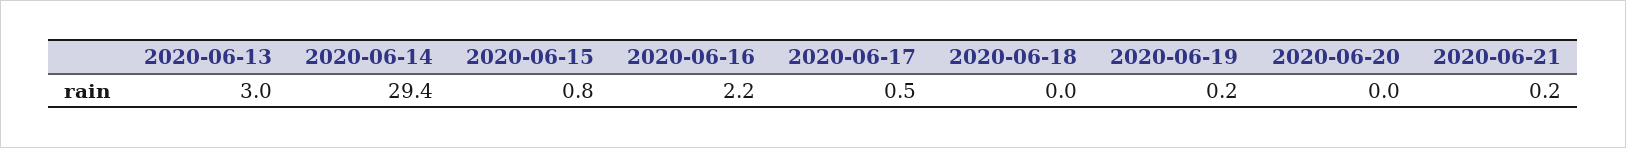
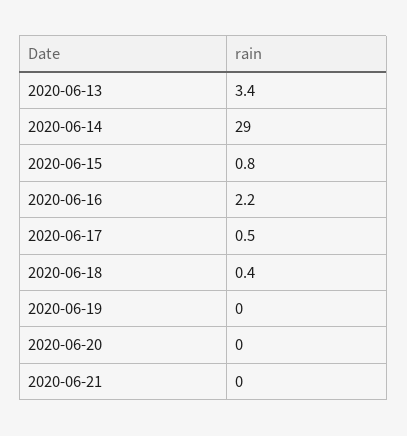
2020-06-13: 3 -> 3.4
2020-06-14: 29.4 -> 29
2020-06-18: 0 -> 0.4
2020-06-19: 0.2 -> 0
2020-06-21: 0.2 -> 0

